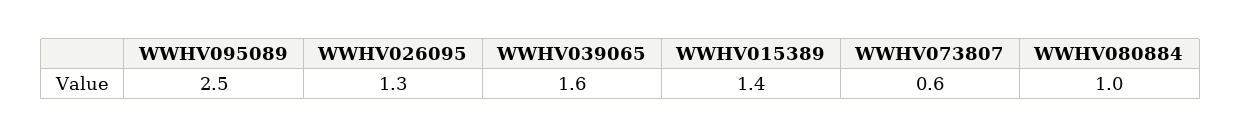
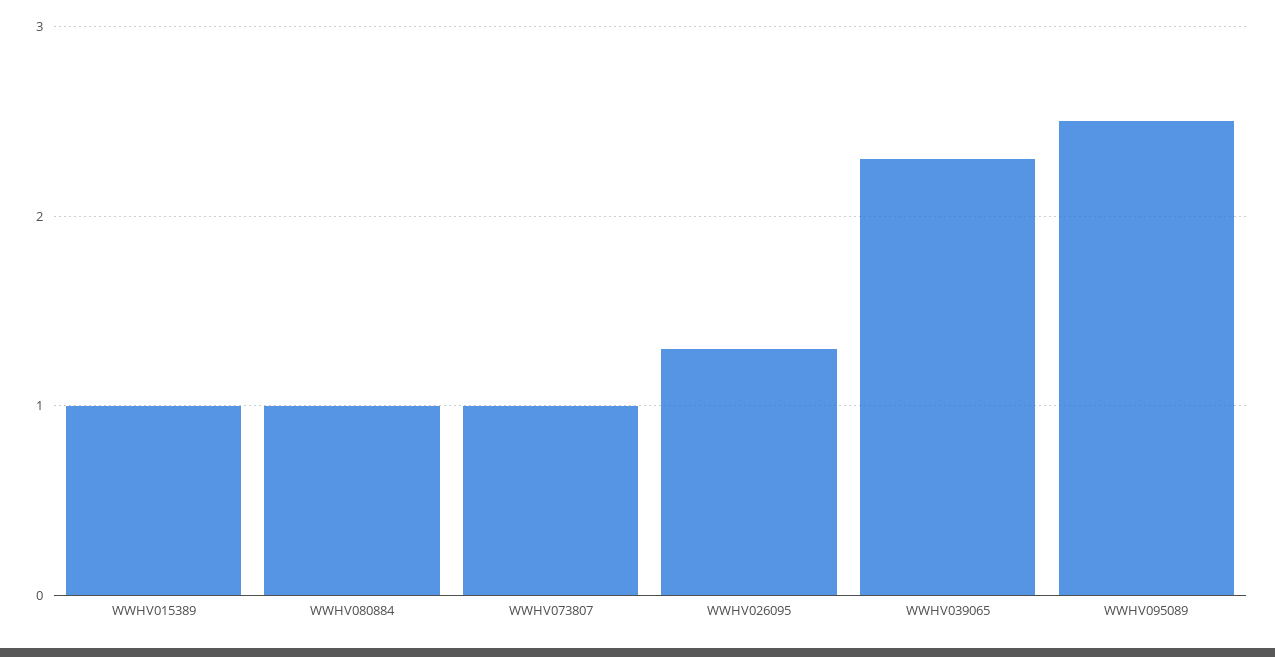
WWHV039065: 1.6 -> 2.3
WWHV015389: 1.4 -> 1
WWHV073807: 0.6 -> 1

